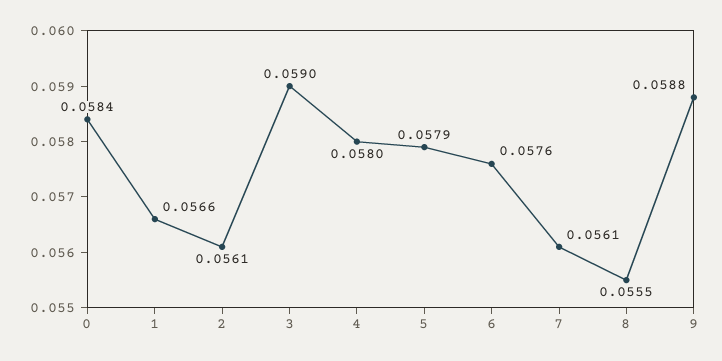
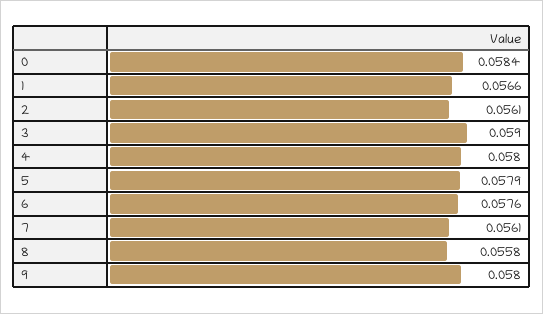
8: 0.0555 -> 0.0558
9: 0.0588 -> 0.058

